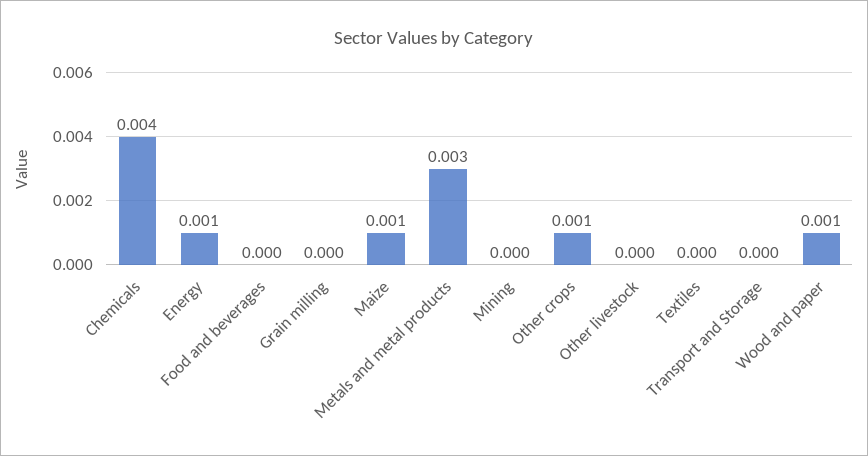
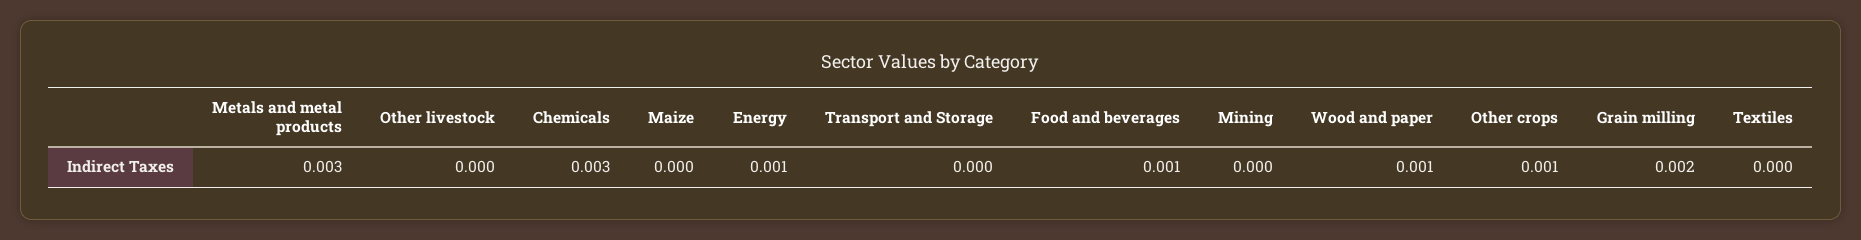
Chemicals: 0.004 -> 0.003
Food and beverages: 0 -> 0.001
Grain milling: 0 -> 0.002
Maize: 0.001 -> 0

